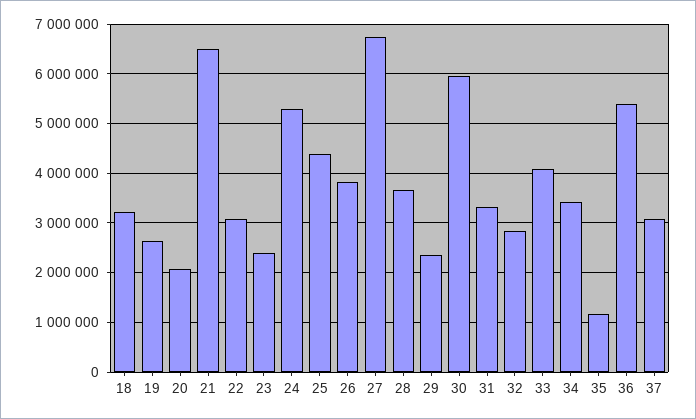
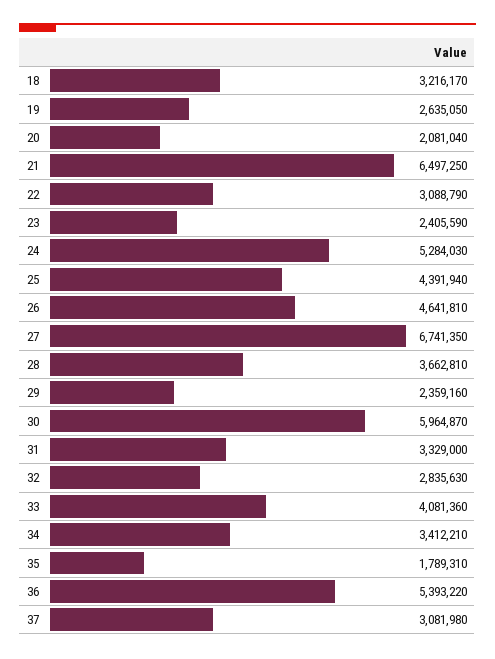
26: 3800000 -> 4641810
35: 1200000 -> 1789310

